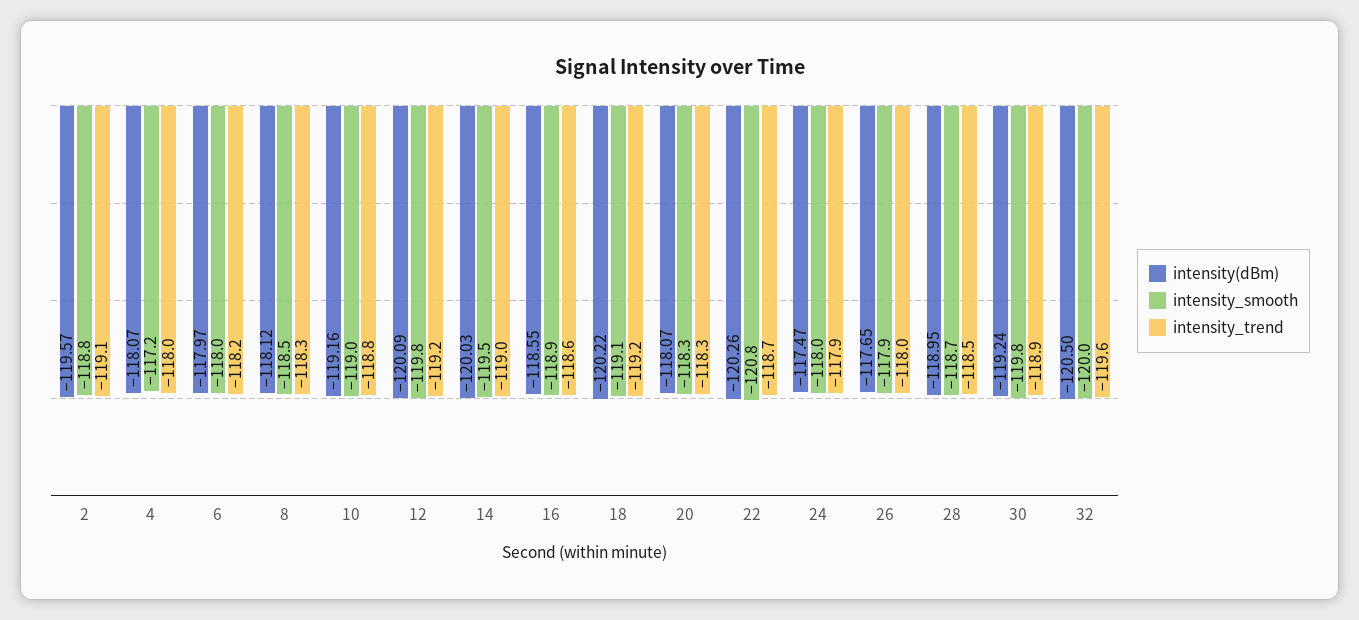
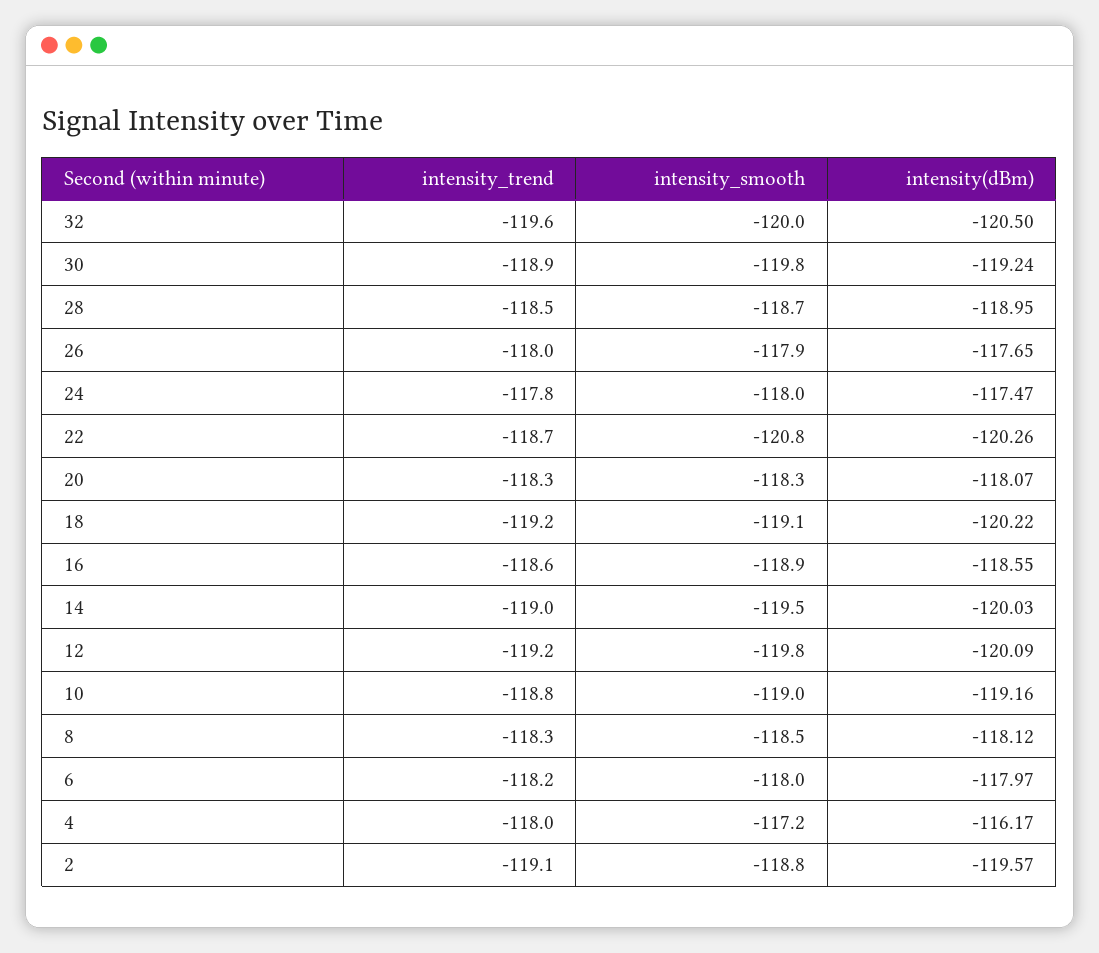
intensity(dBm), 4: -118.07 -> -116.17
intensity_trend, 24: -117.9 -> -117.8

